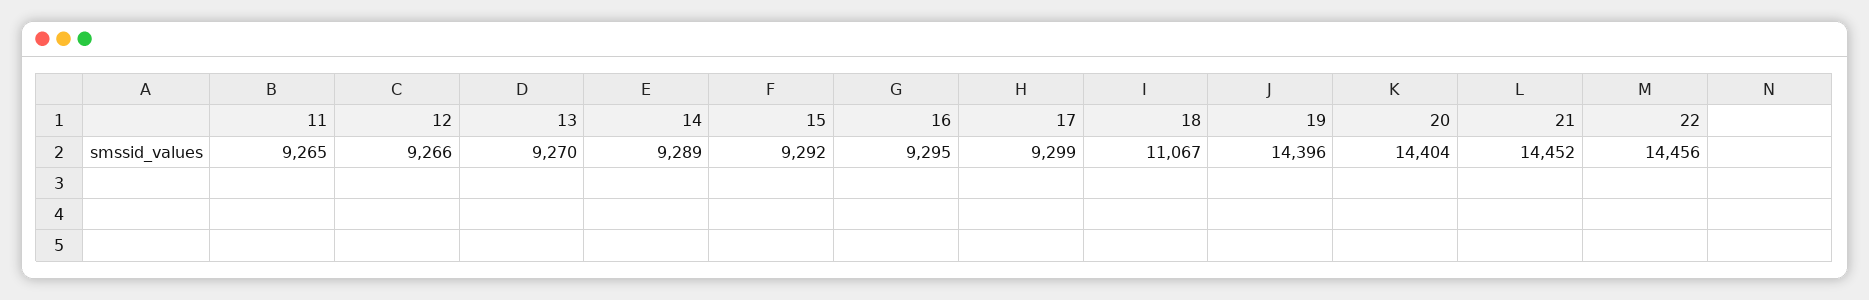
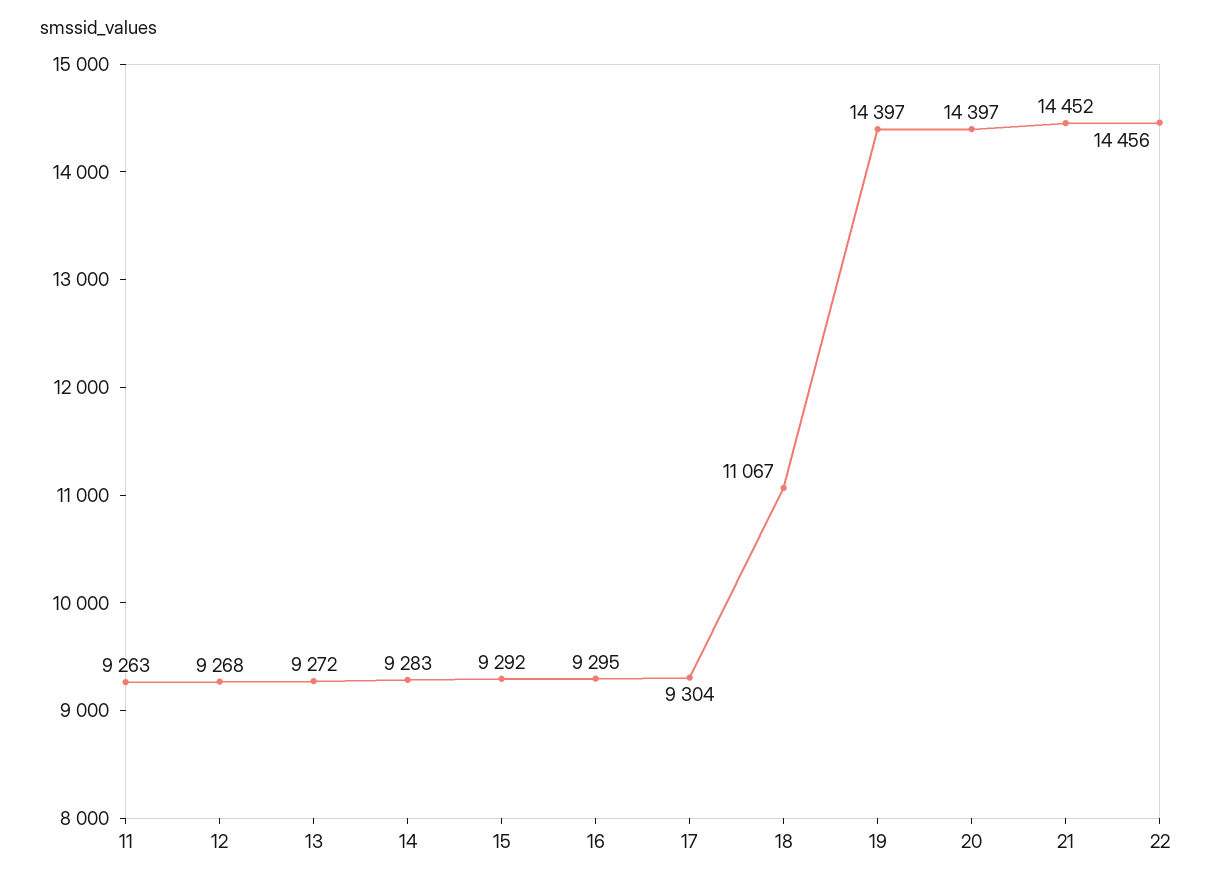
11: 9265 -> 9263
12: 9266 -> 9268
13: 9270 -> 9272
14: 9289 -> 9283
17: 9299 -> 9304
19: 14396 -> 14397
20: 14404 -> 14397

